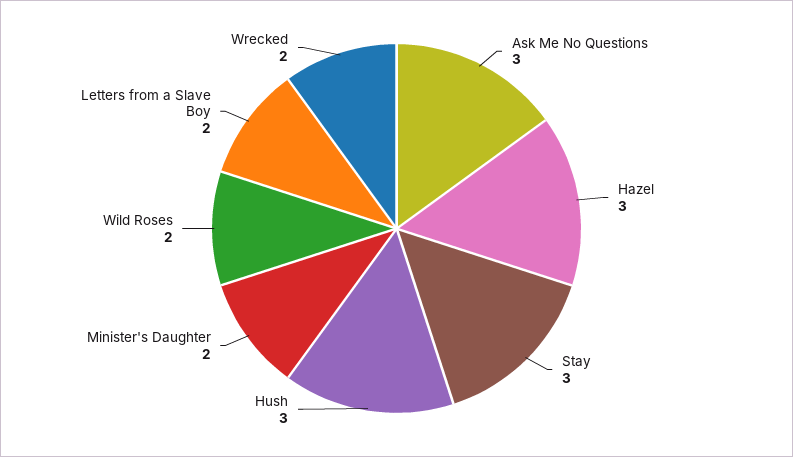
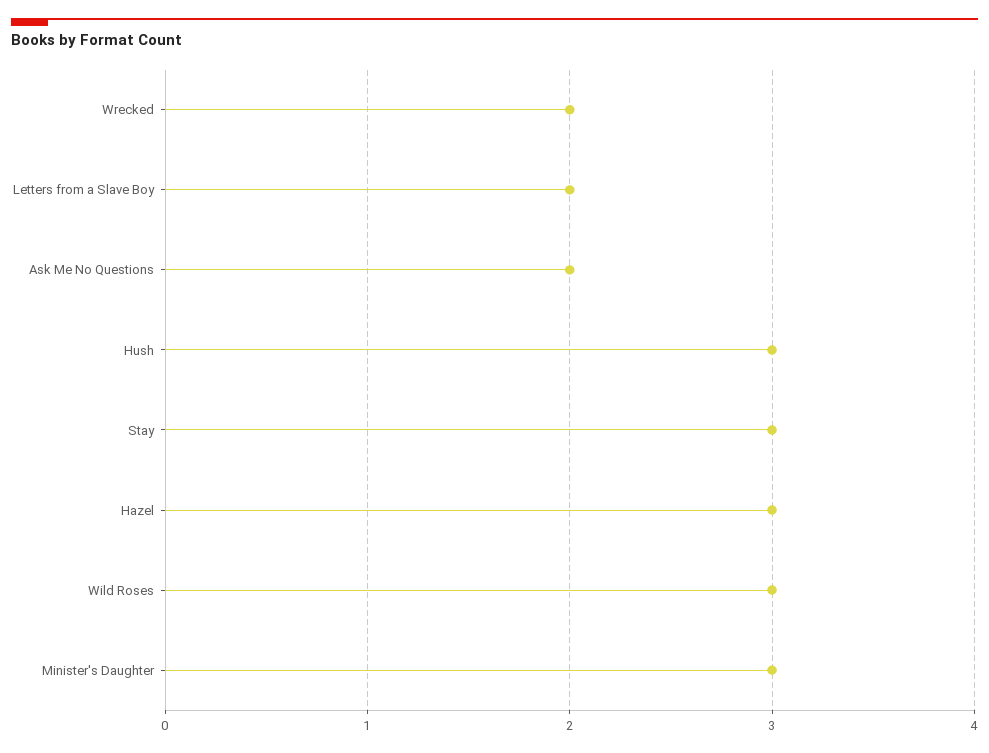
Ask Me No Questions: 3 -> 2
Minister's Daughter: 2 -> 3
Wild Roses: 2 -> 3

